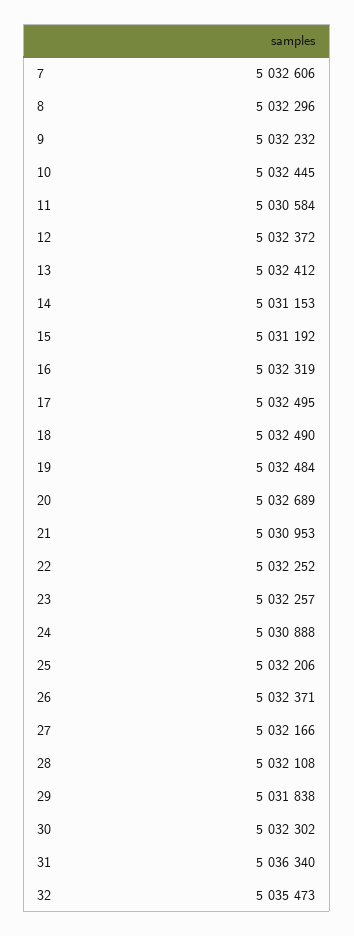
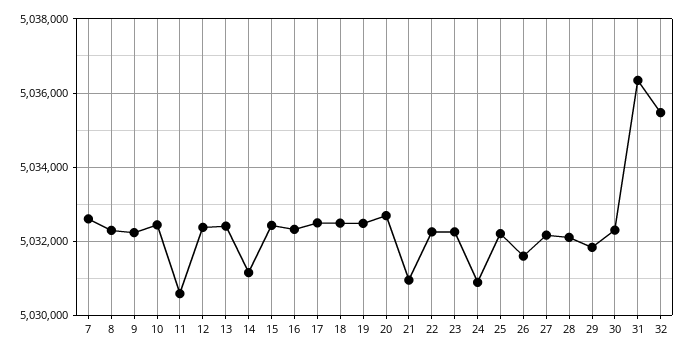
15: 5031192 -> 5032400
26: 5032371 -> 5031600

